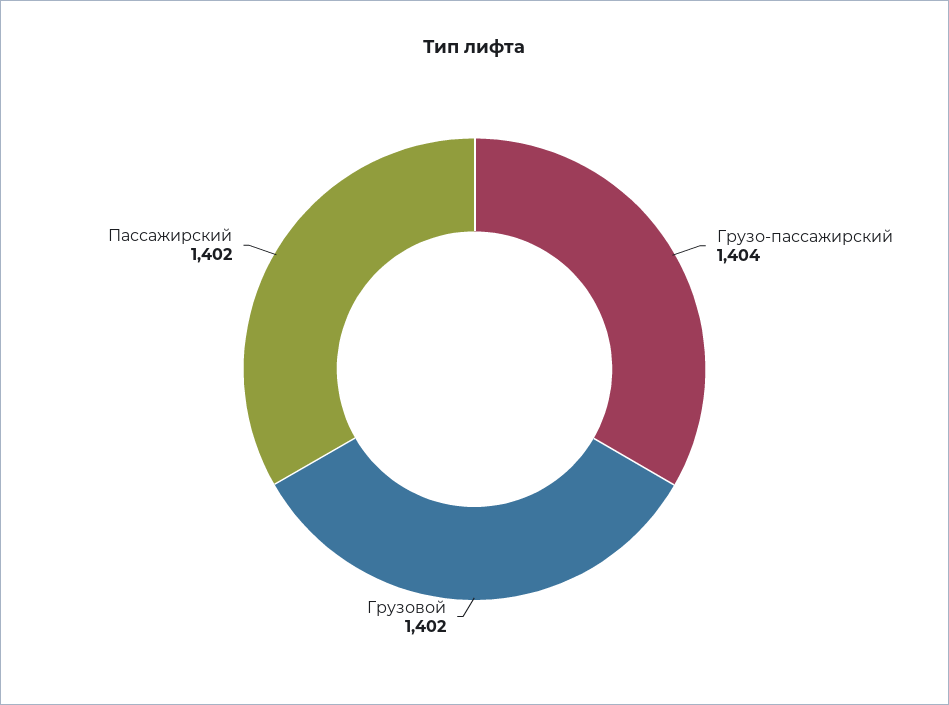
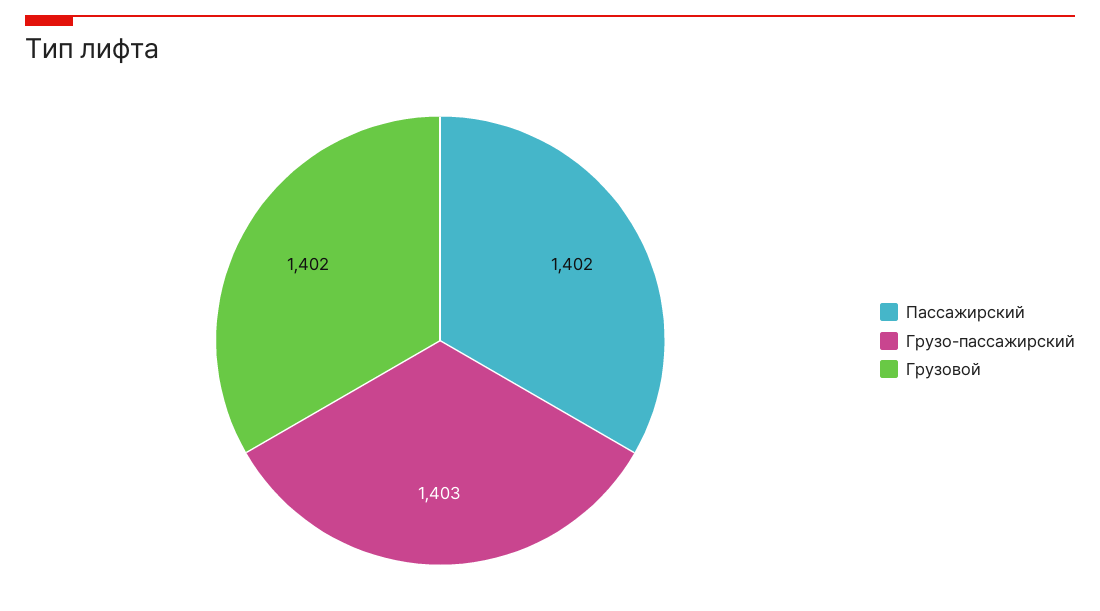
Грузо-пассажирский: 1404 -> 1403

